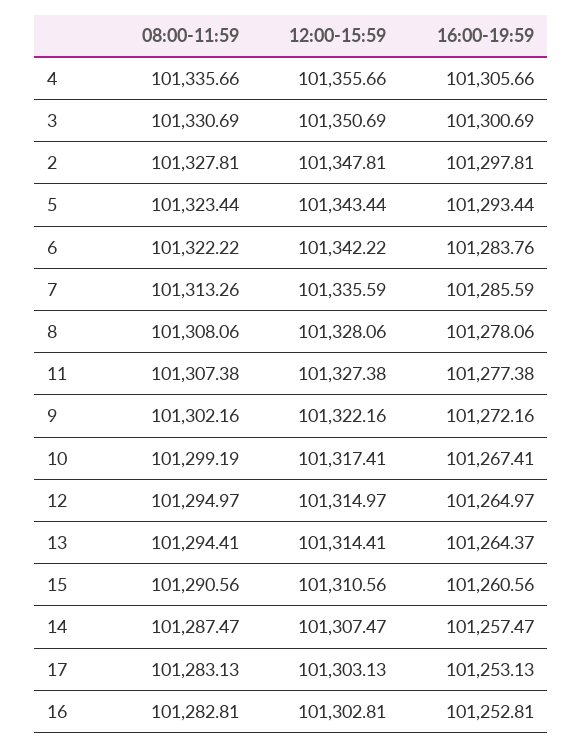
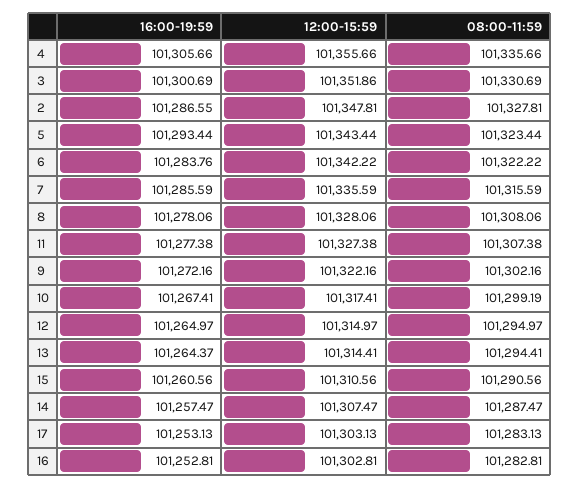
12:00-15:59, 3: 101350.69 -> 101351.86
16:00-19:59, 2: 101297.81 -> 101286.55
08:00-11:59, 7: 101313.26 -> 101315.59

